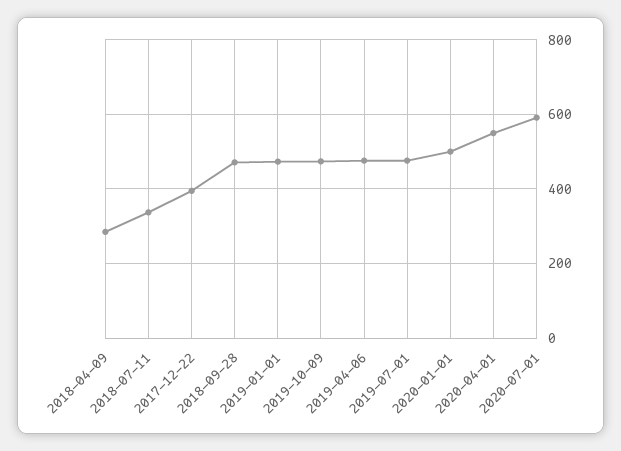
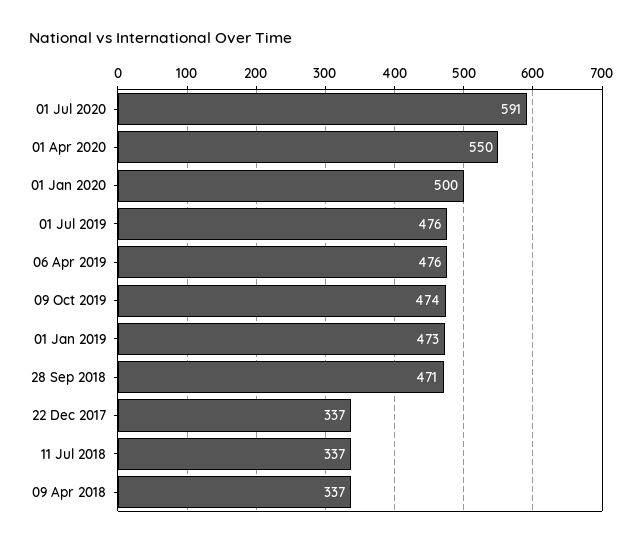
2018-04-09: 280 -> 337
2017-12-22: 400 -> 337

